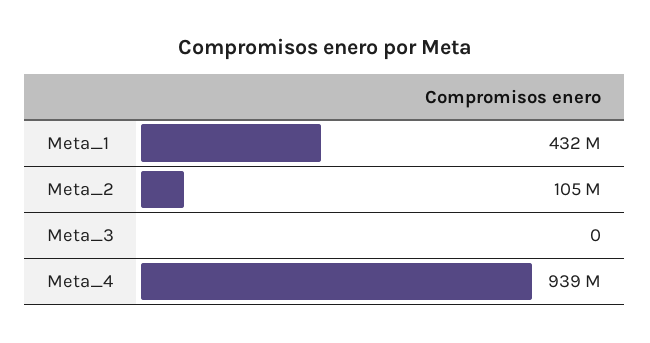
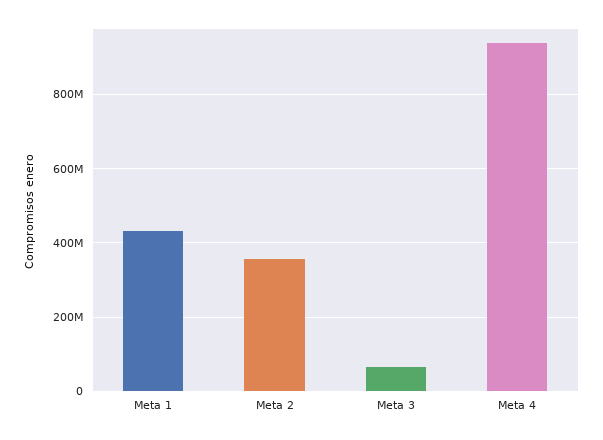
Meta_2: 105000000 -> 360000000
Meta_3: 0 -> 60000000

